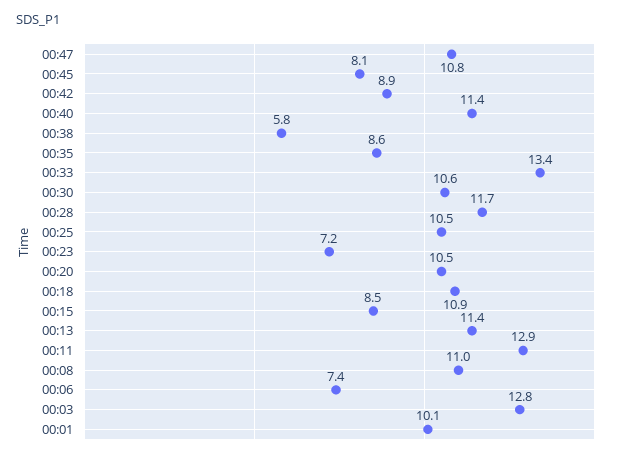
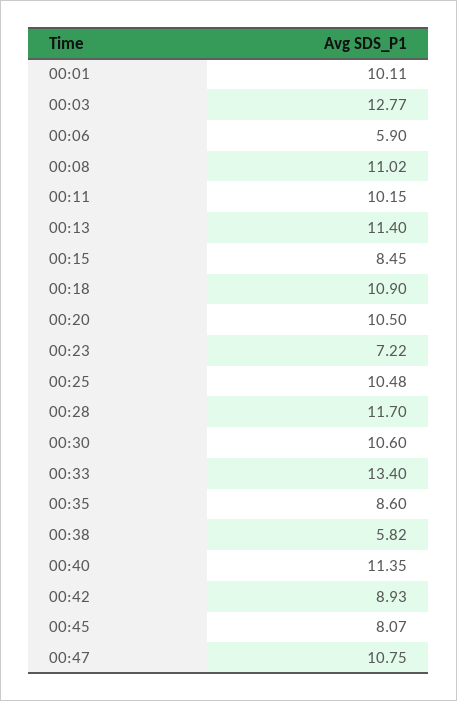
00:11: 12.9 -> 10.15
00:06: 7.4 -> 5.9

